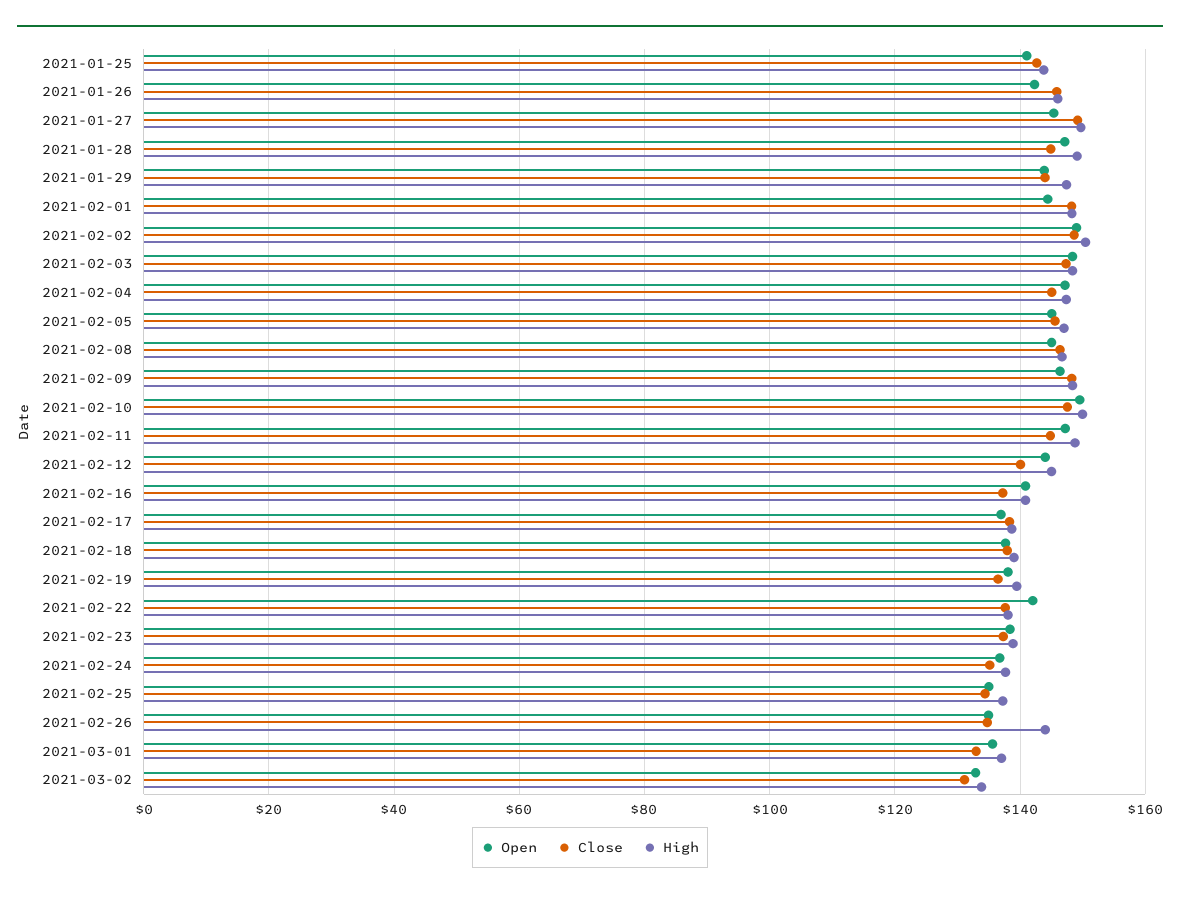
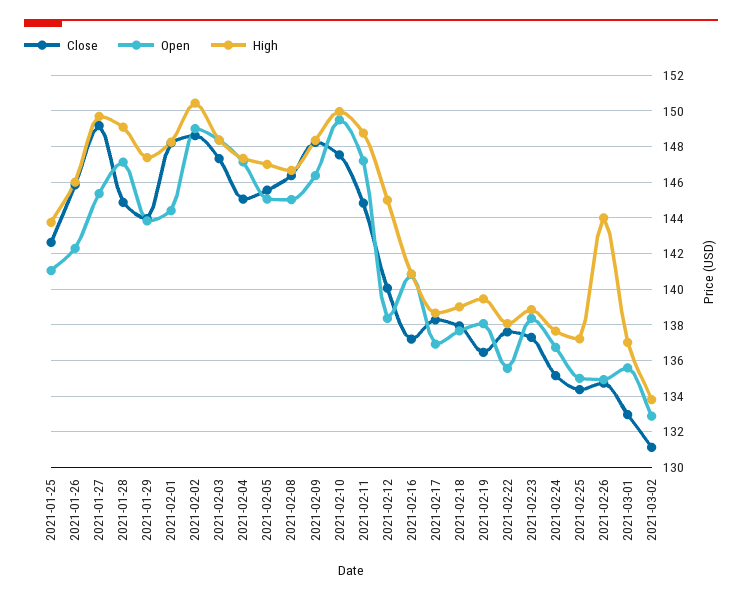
Open, 2021-02-12: 144 -> 138.5
Open, 2021-02-22: 142 -> 135.5

